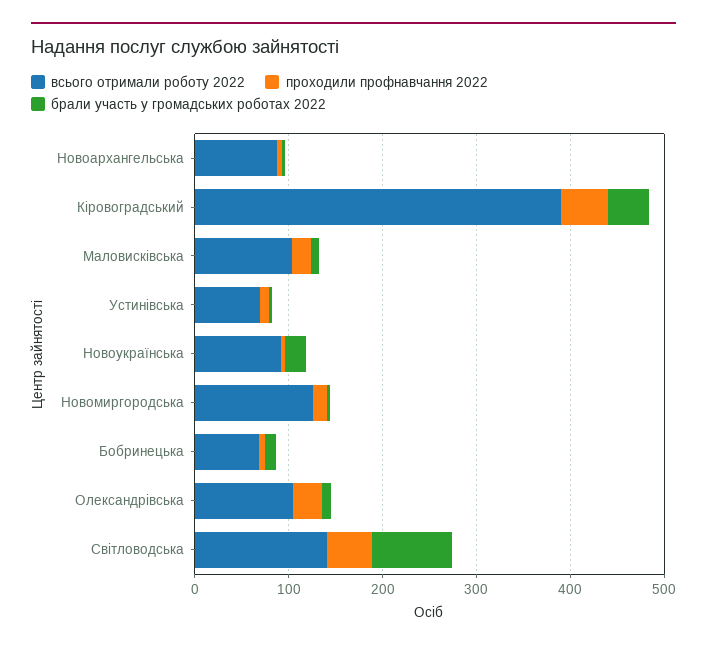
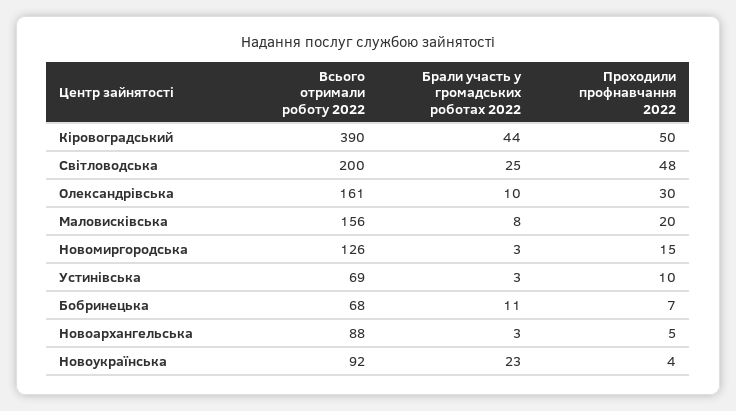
всього отримали роботу 2022, Маловисківська: 100 -> 156
всього отримали роботу 2022, Олександрівська: 100 -> 161
всього отримали роботу 2022, Світловодська: 140 -> 200
брали участь у громадських роботах 2022, Світловодська: 80 -> 25

